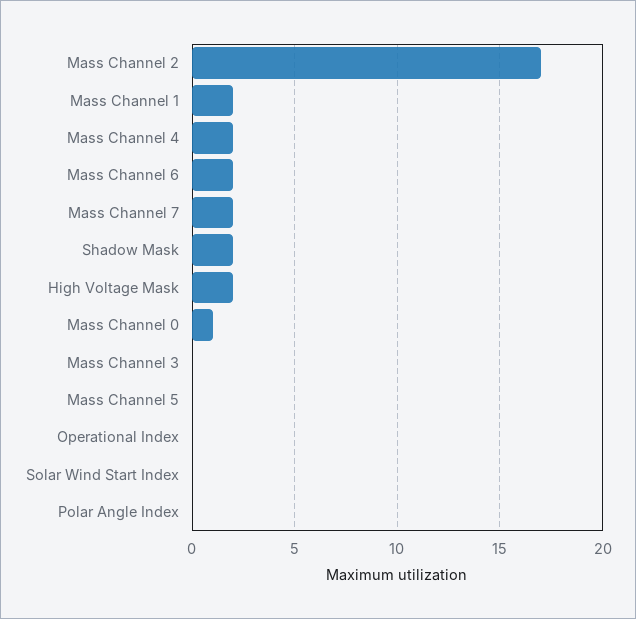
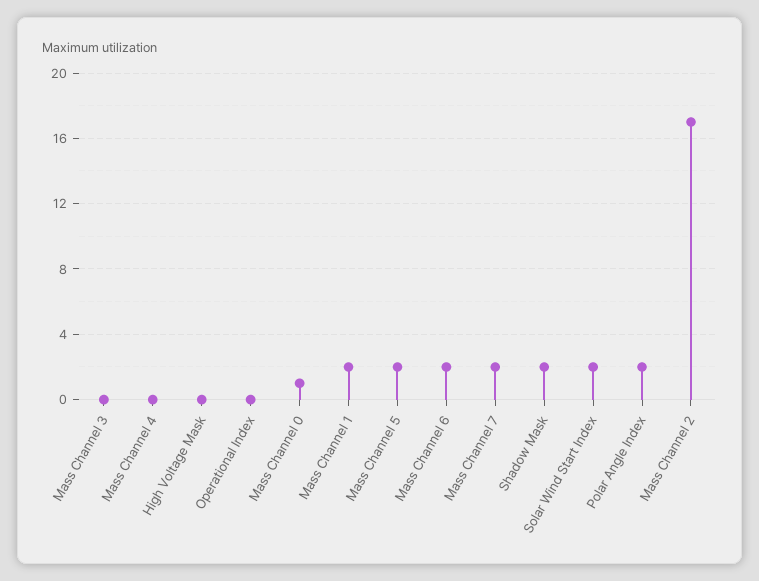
Mass Channel 4: 2 -> 0
High Voltage Mask: 2 -> 0
Mass Channel 5: 0 -> 2
Solar Wind Start Index: 0 -> 2
Polar Angle Index: 0 -> 2

